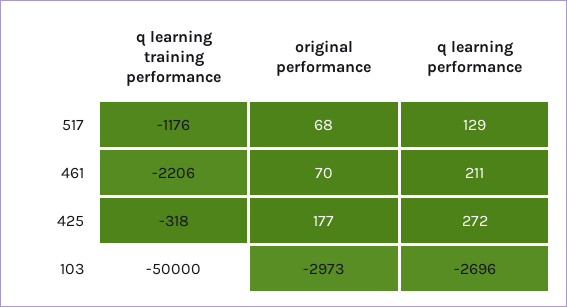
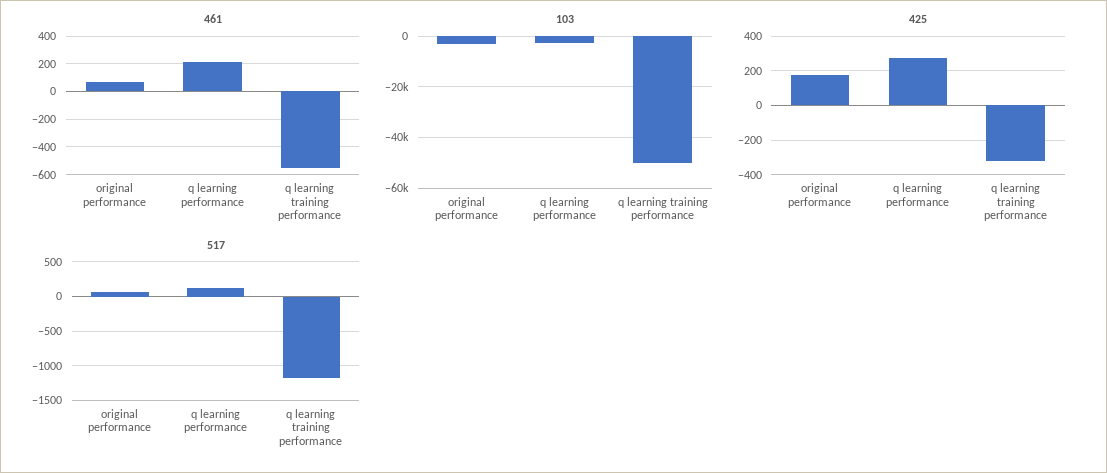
461, q learning training performance: -2206 -> -550

